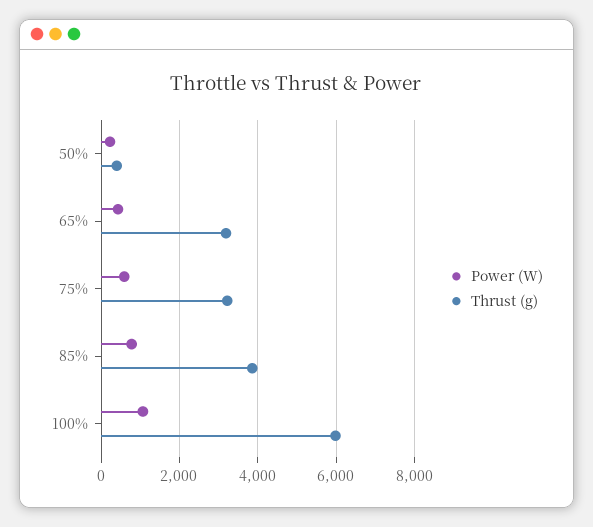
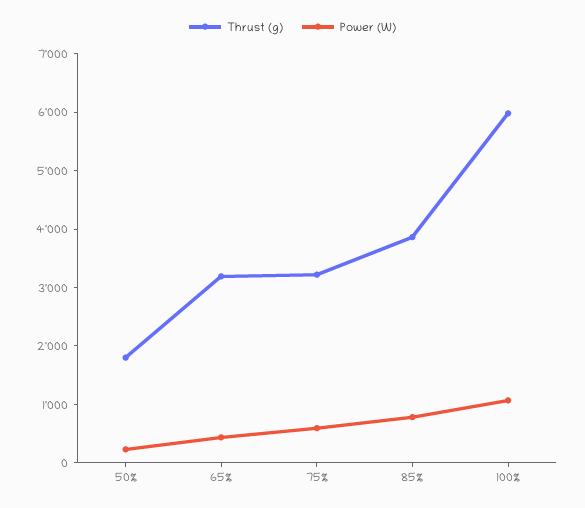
Thrust (g), 50%: 400 -> 1800

